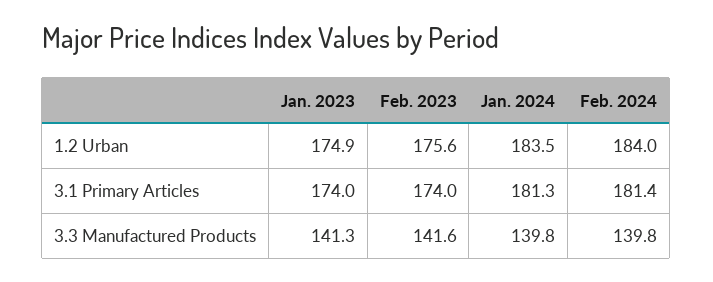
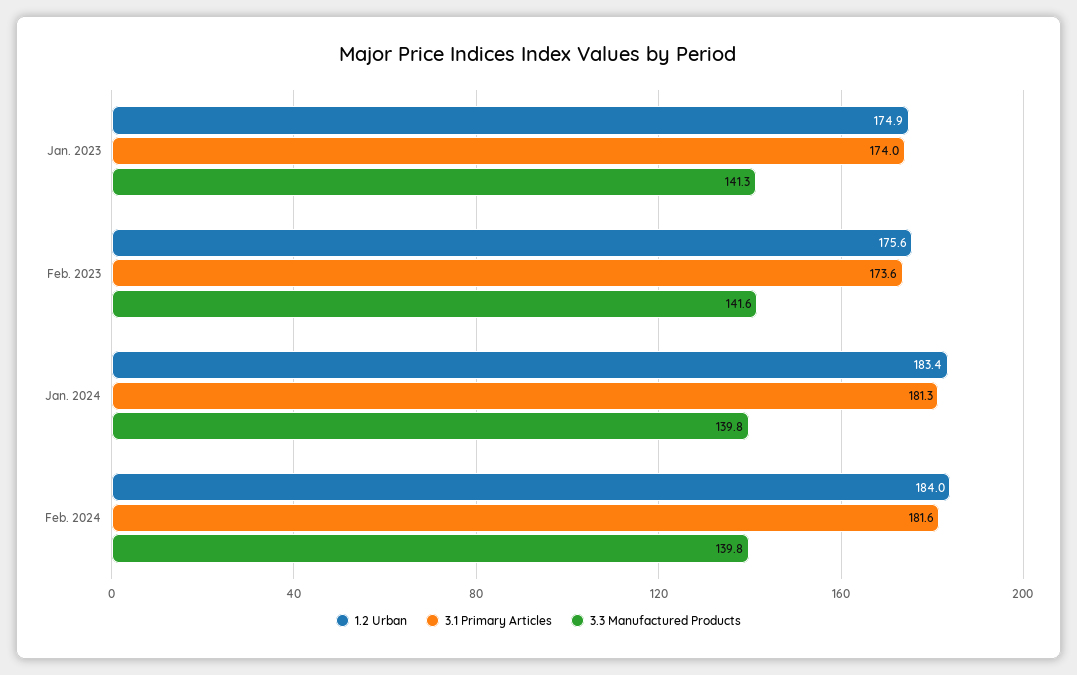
1.2 Urban, Jan. 2024: 183.5 -> 183.4
3.1 Primary Articles, Feb. 2023: 174 -> 173.6
3.1 Primary Articles, Feb. 2024: 181.4 -> 181.6

